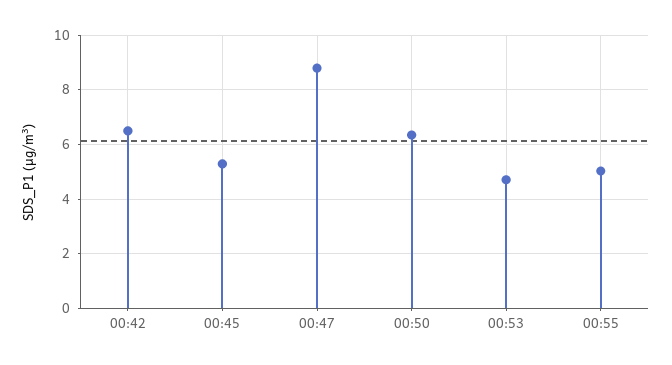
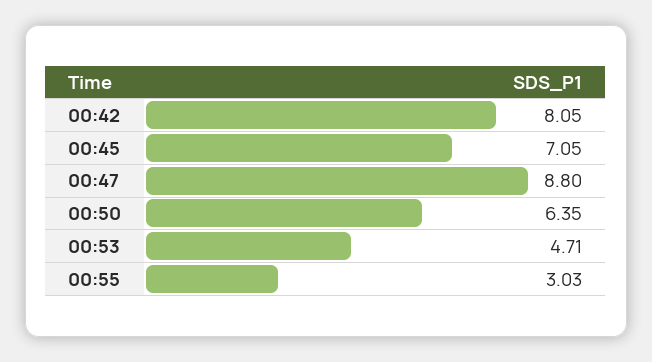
00:42: 6.5 -> 8.05
00:45: 5.25 -> 7.05
00:55: 5 -> 3.03

